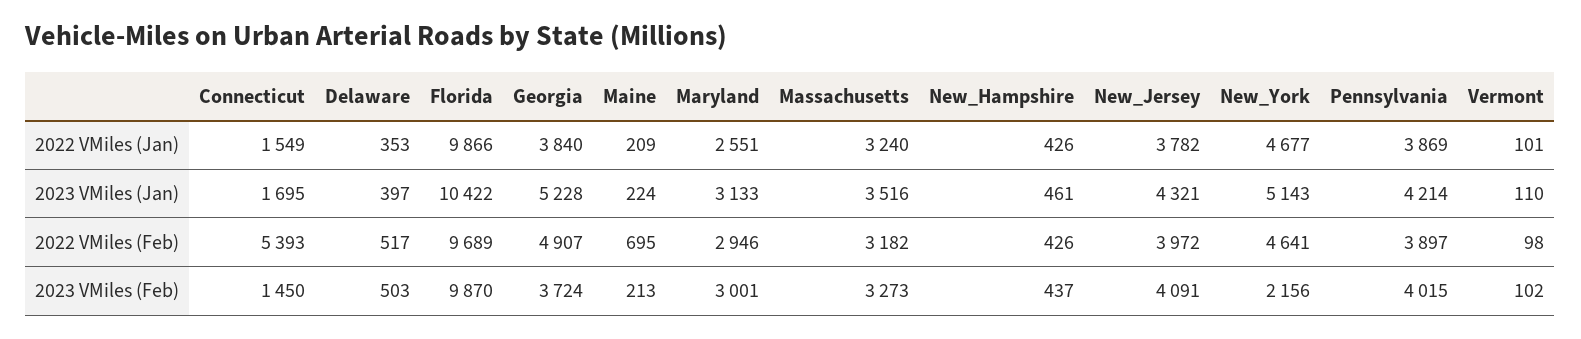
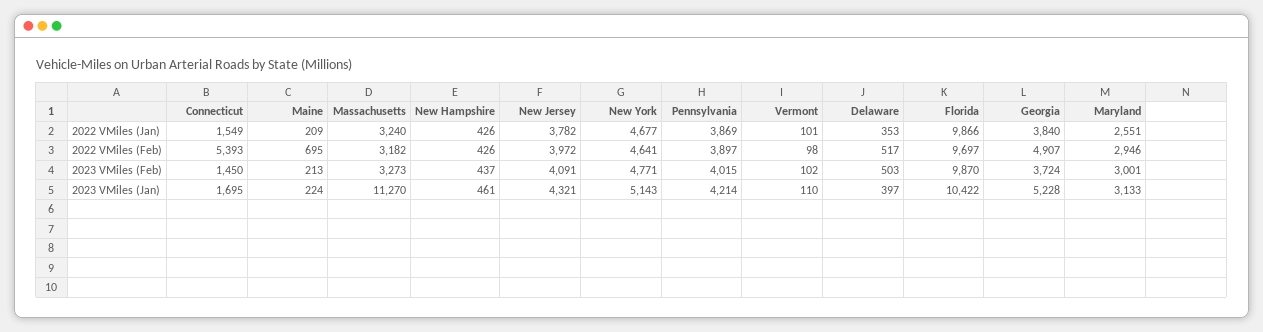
Massachusetts, 2023 VMiles (Jan): 3516 -> 11270
Florida, 2022 VMiles (Feb): 9689 -> 9697
New_York, 2023 VMiles (Feb): 2156 -> 4771

